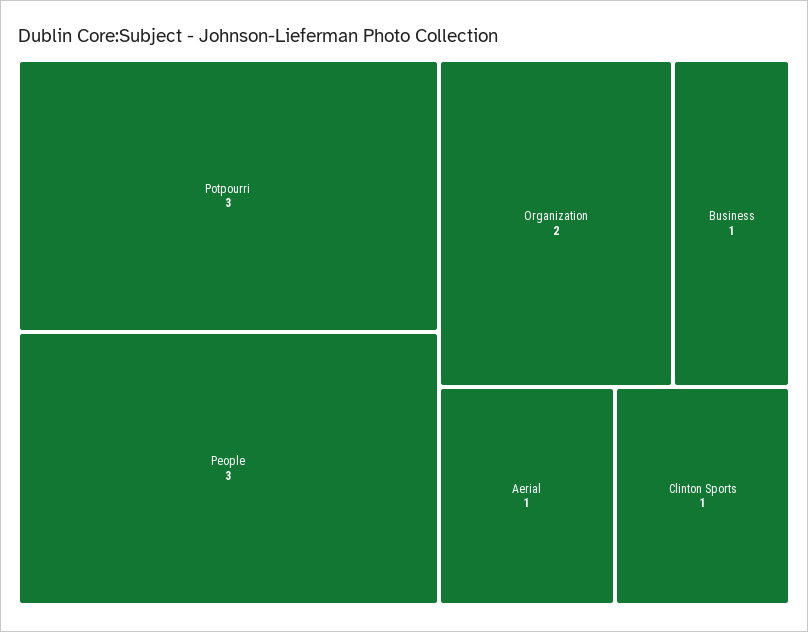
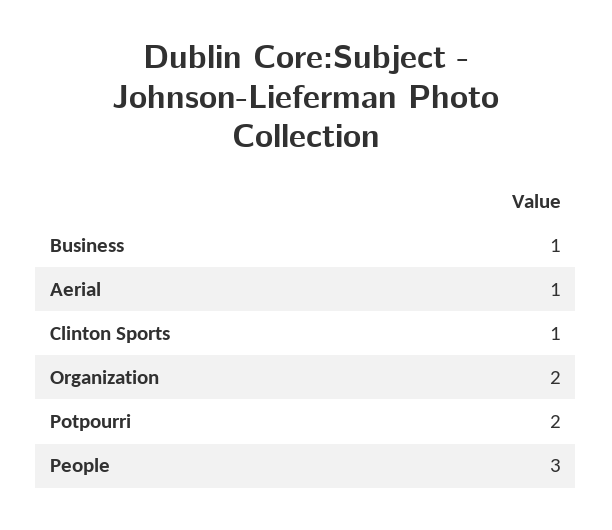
Potpourri: 3 -> 2

